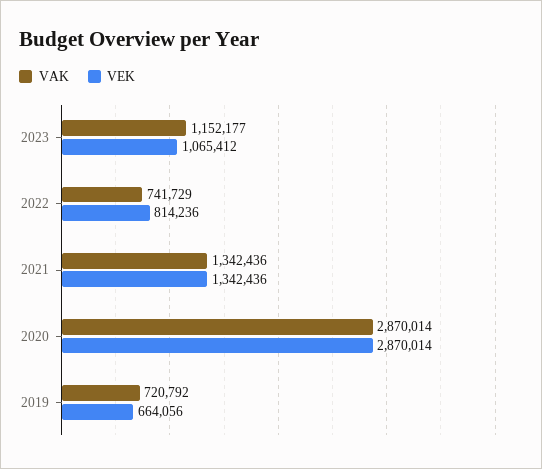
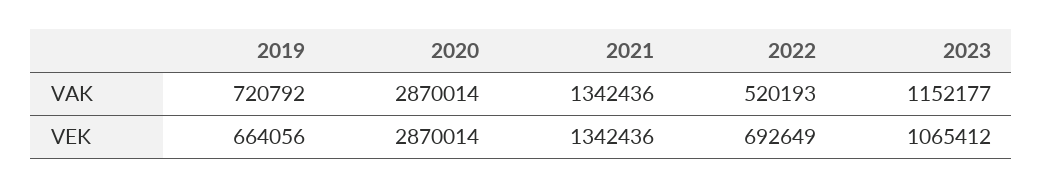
VAK, 2022: 741729 -> 520193
VEK, 2022: 814236 -> 692649

